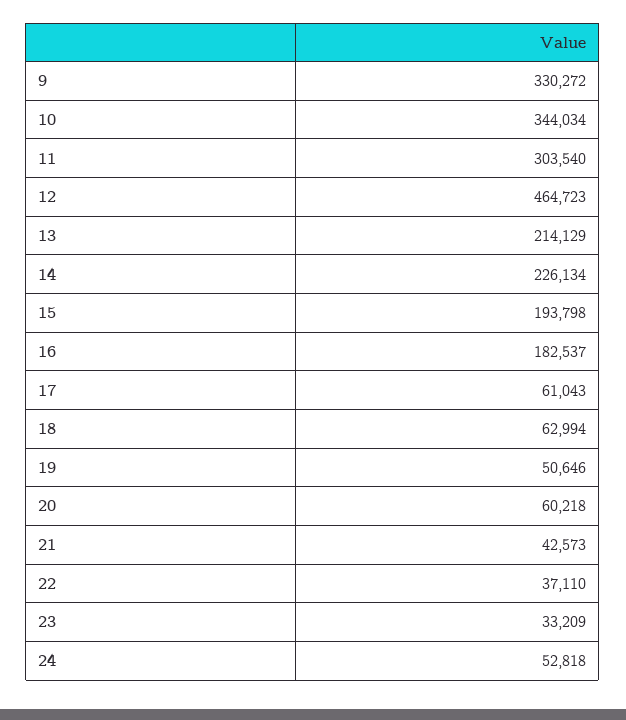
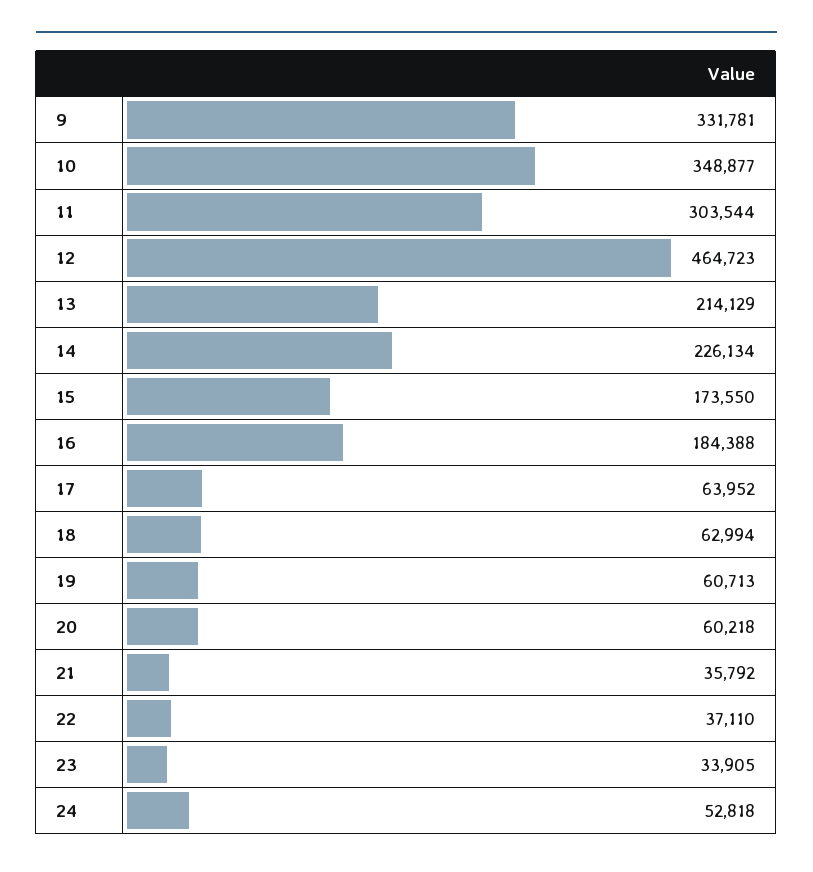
9: 330272 -> 331781
10: 344034 -> 348877
11: 303540 -> 303544
15: 193798 -> 173550
16: 182537 -> 184388
17: 61043 -> 63952
19: 50646 -> 60713
21: 42573 -> 35792
23: 33209 -> 33905

